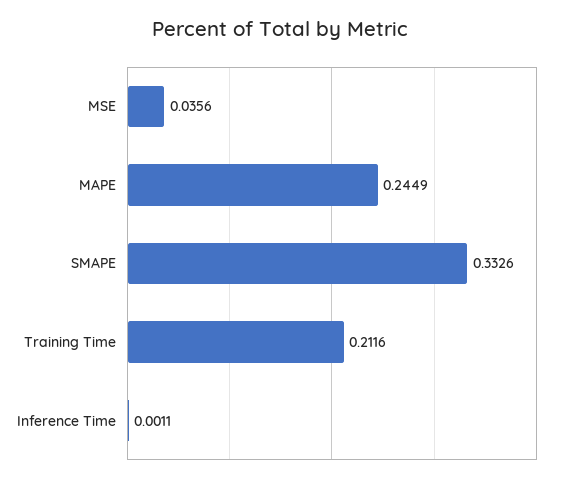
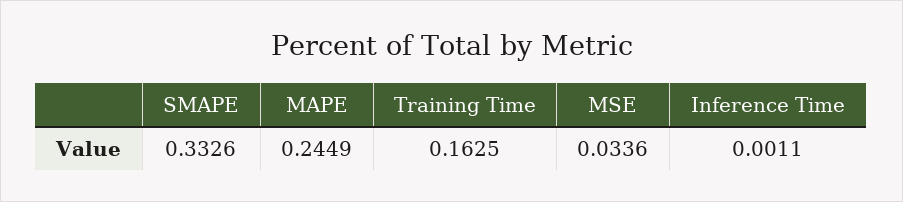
MSE: 0.0356 -> 0.0336
Training Time: 0.2116 -> 0.1625

